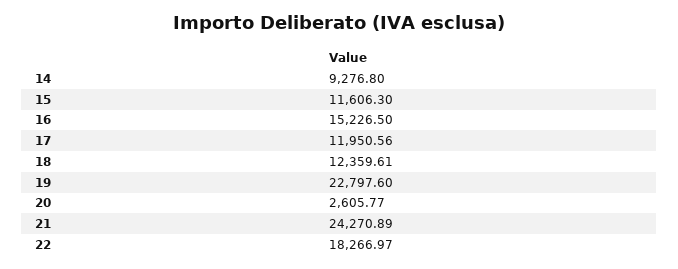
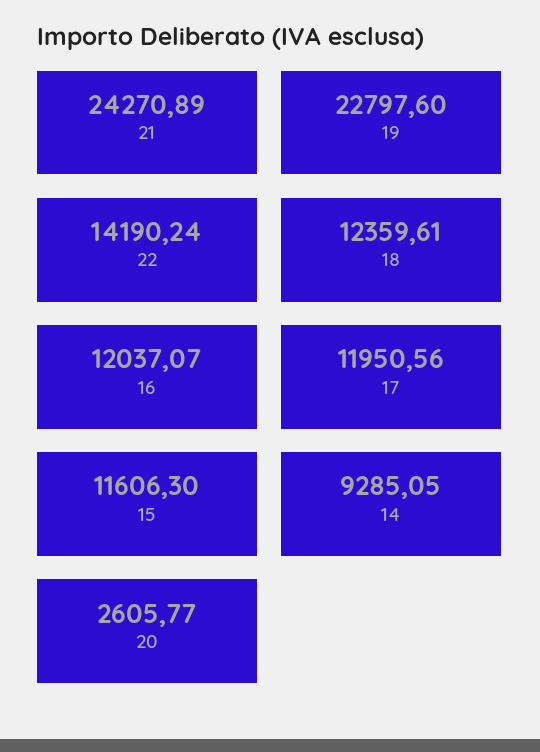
14: 9276.8 -> 9285.05
16: 15226.5 -> 12037.07
22: 18266.97 -> 14190.24

